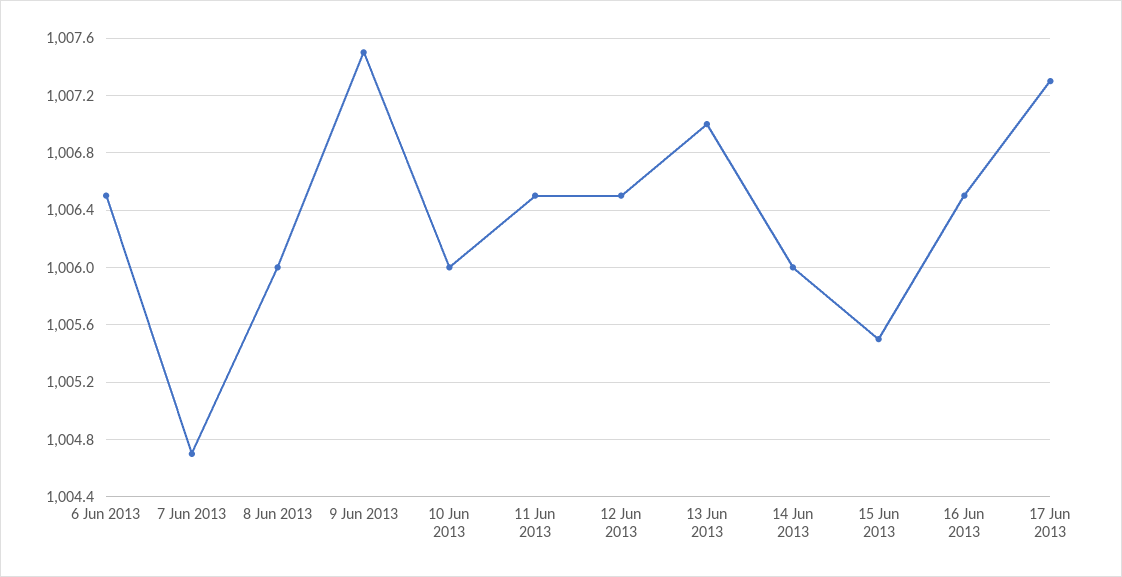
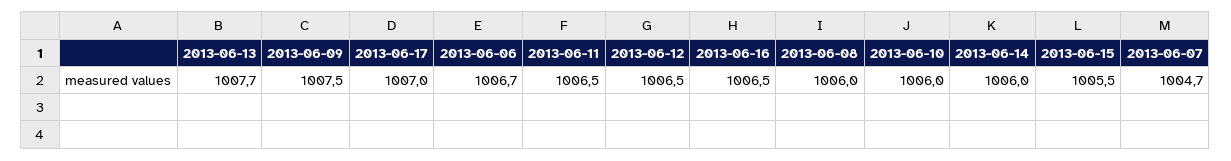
6 Jun 2013: 1006.5 -> 1006.7
13 Jun 2013: 1007 -> 1007.7
17 Jun 2013: 1007.3 -> 1007

